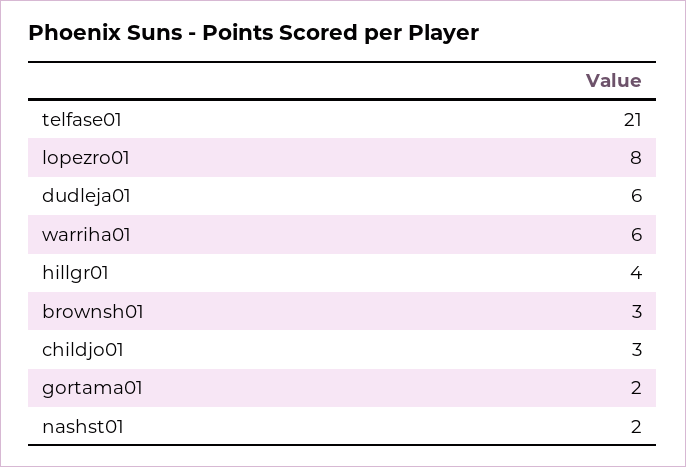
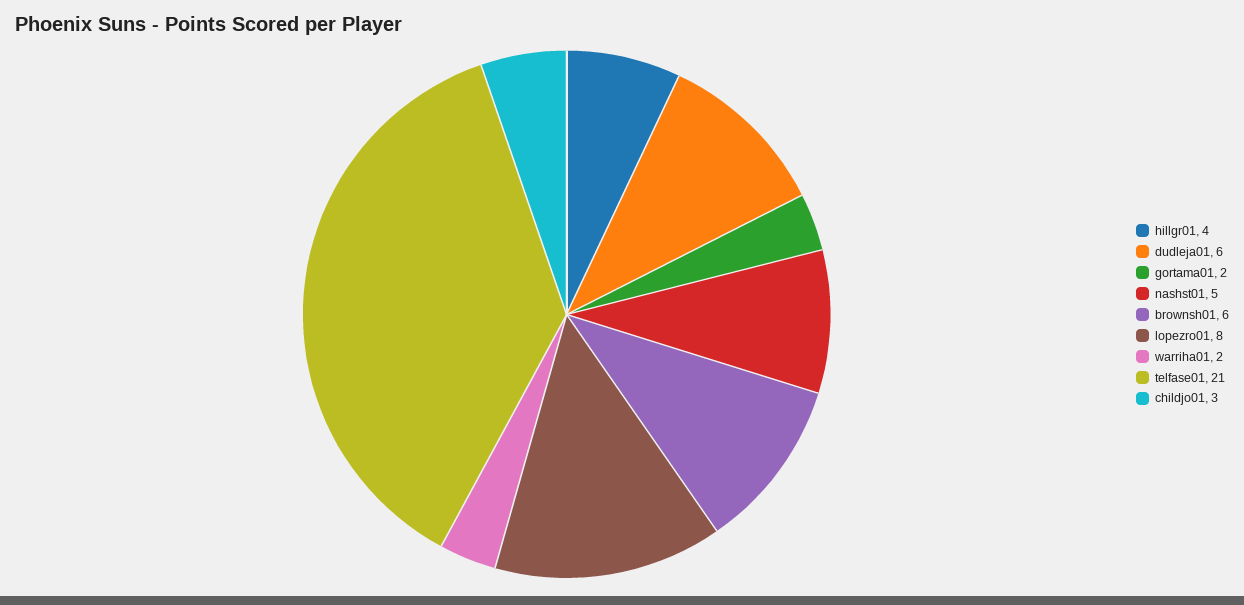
warriha01: 6 -> 2
brownsh01: 3 -> 6
nashst01: 2 -> 5

